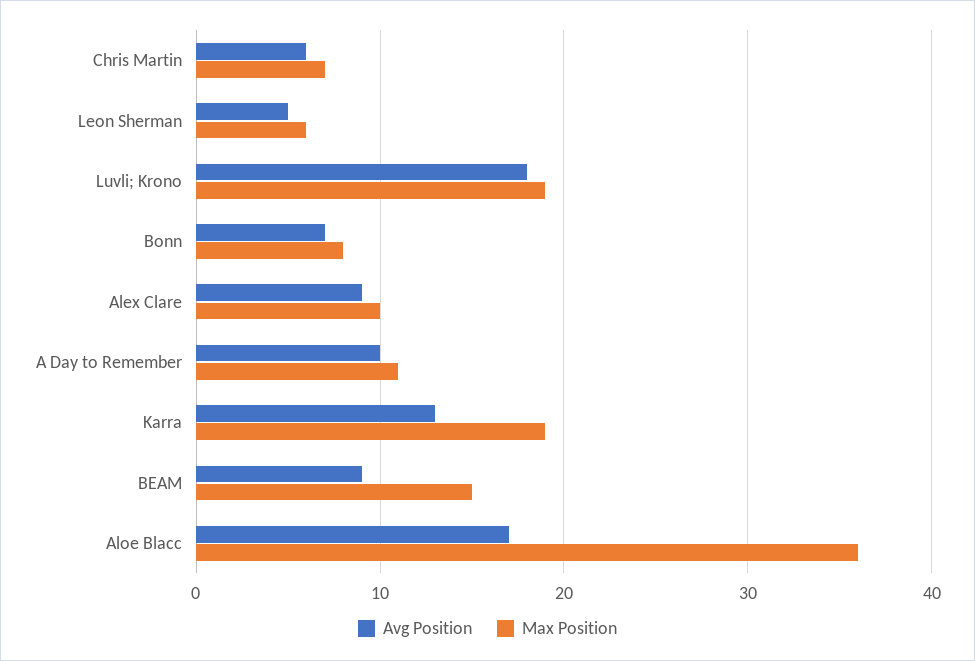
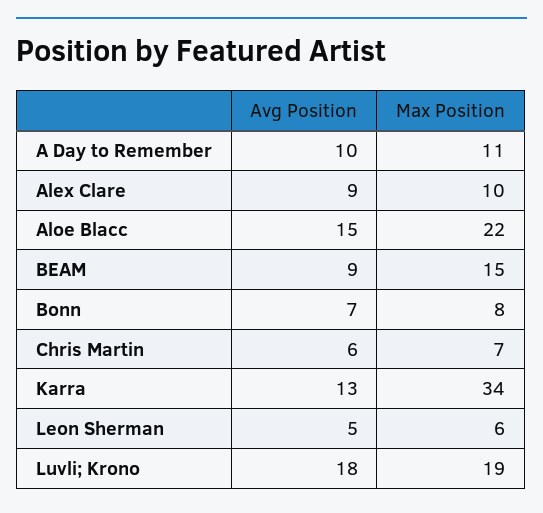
Max Position, Karra: 19 -> 34
Avg Position, Aloe Blacc: 17 -> 15
Max Position, Aloe Blacc: 36 -> 22

